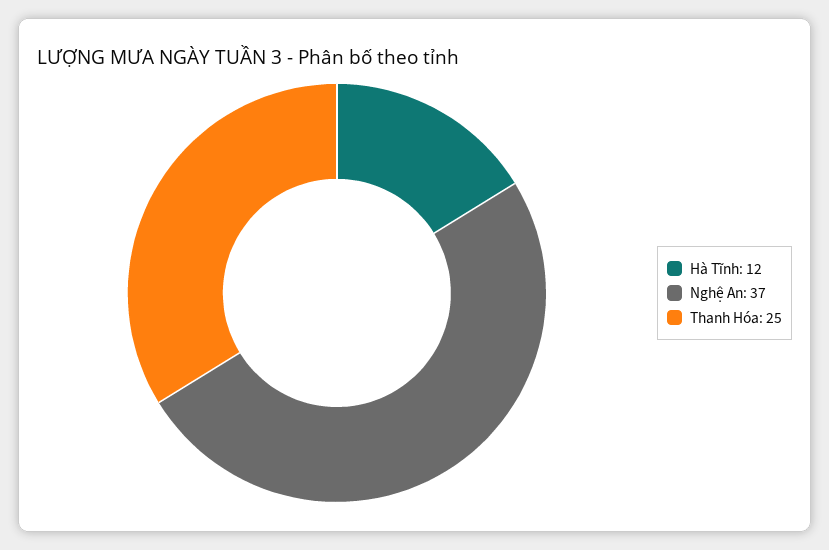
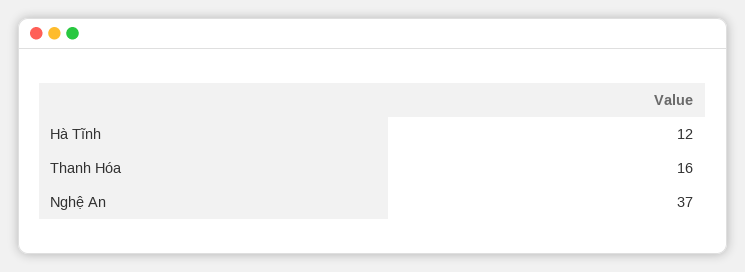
Thanh Hóa: 25 -> 16

